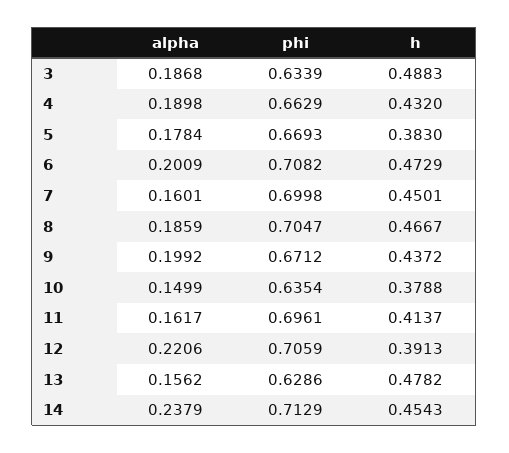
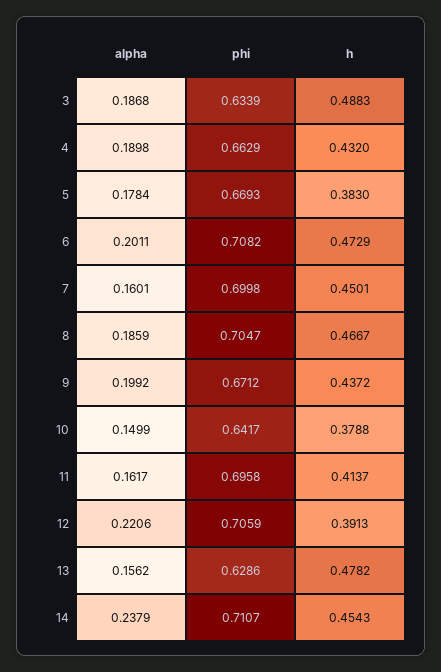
alpha, 6: 0.2009 -> 0.2011
phi, 10: 0.6354 -> 0.6417
phi, 11: 0.6961 -> 0.6958
phi, 14: 0.7129 -> 0.7107

